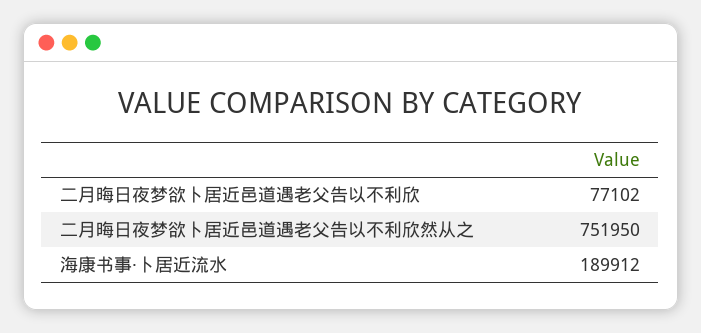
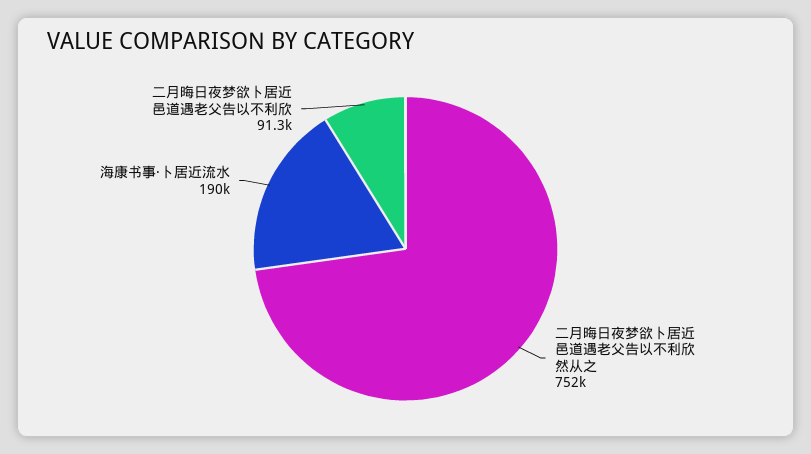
二月晦日夜梦欲卜居近邑道遇老父告以不利欣: 77102 -> 91300

